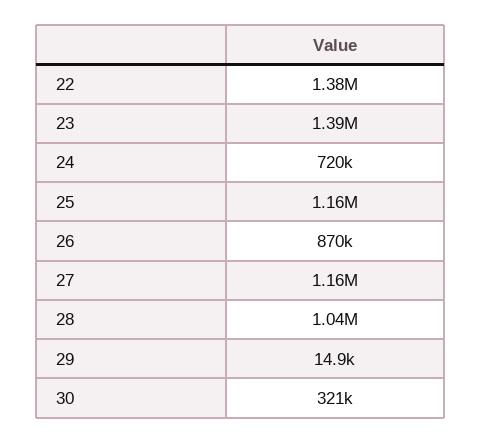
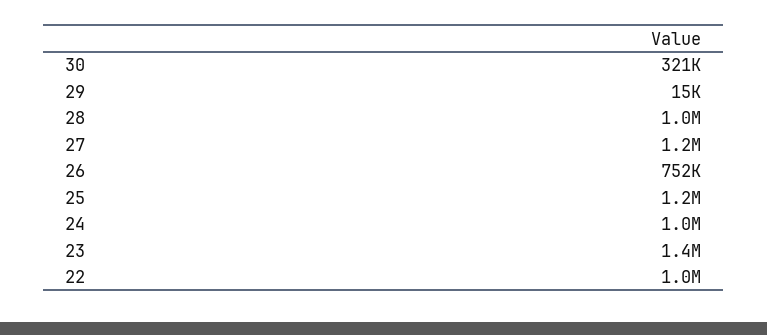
22: 1380000 -> 1000000
24: 720000 -> 1000000
26: 870000 -> 752000

